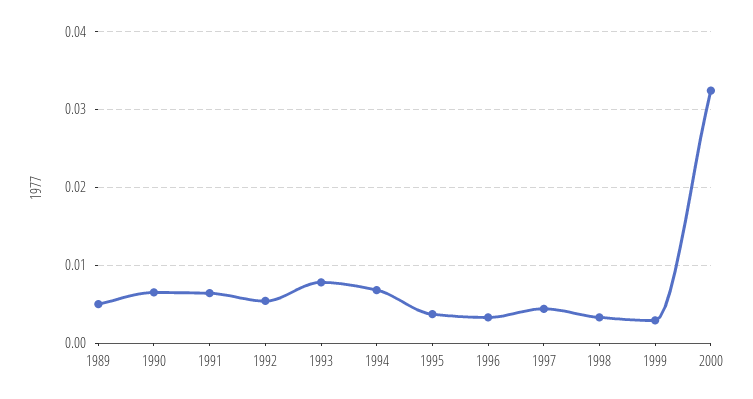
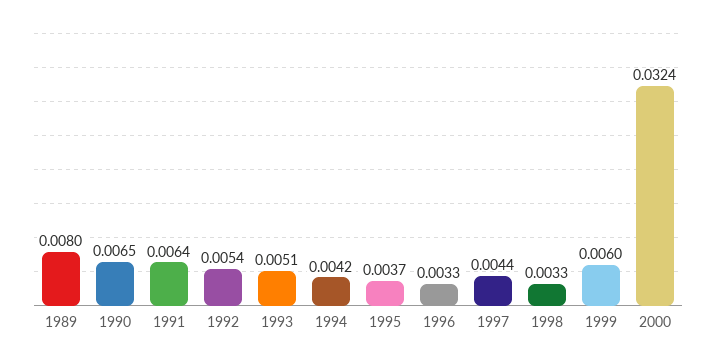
1989: 0.005 -> 0.008
1993: 0.008 -> 0.0051
1994: 0.007 -> 0.0042
1999: 0.003 -> 0.006

